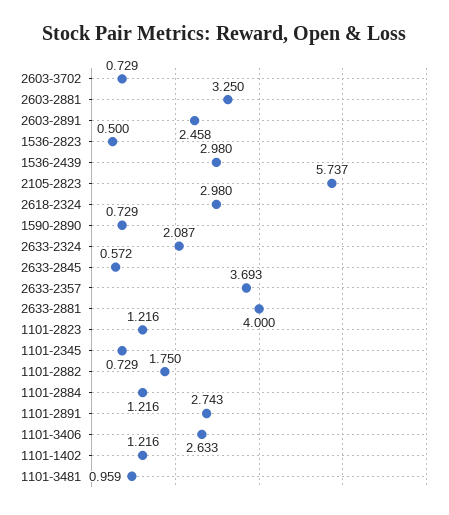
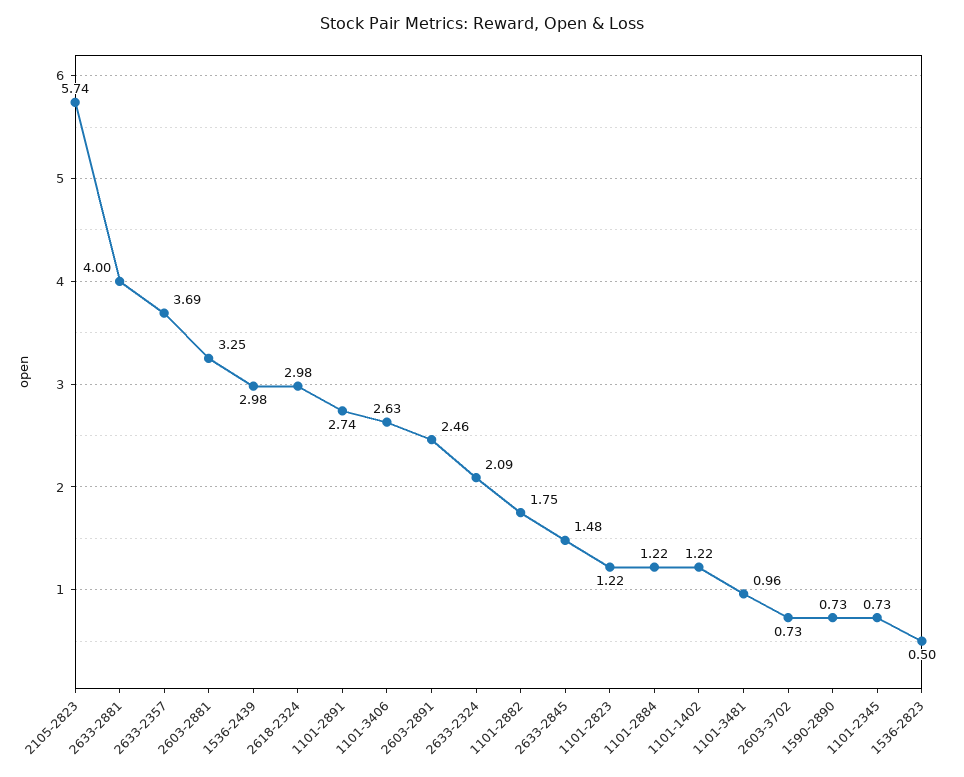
2633-2845: 0.572 -> 1.48

